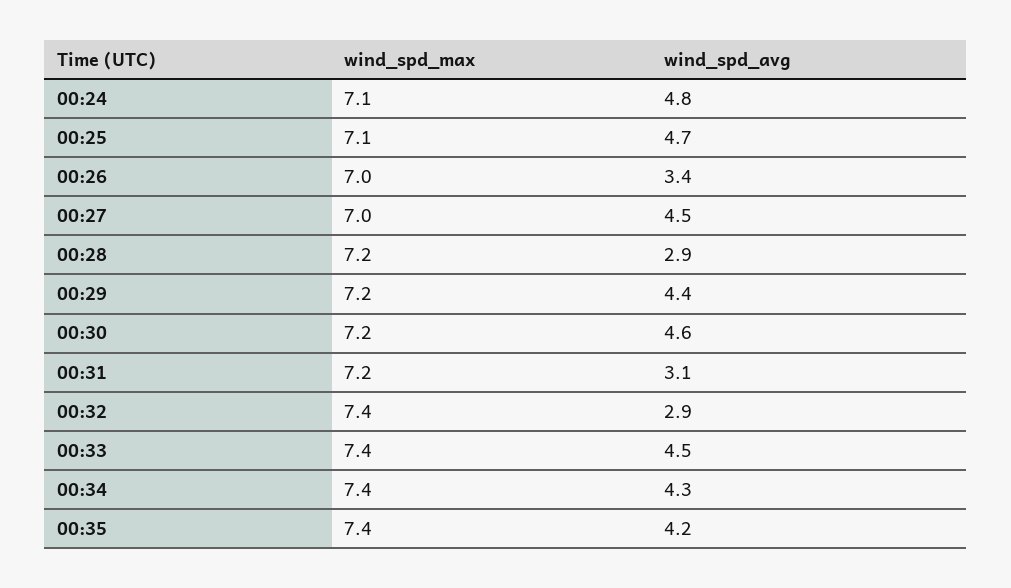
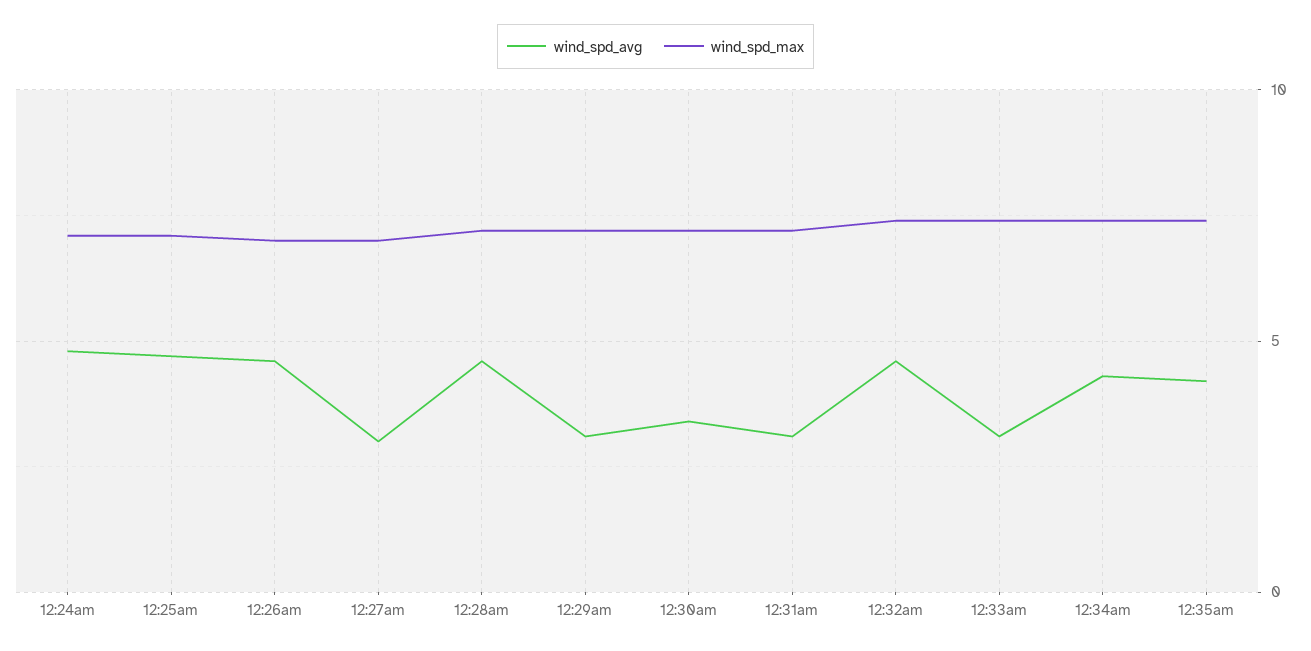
wind_spd_avg, 00:26: 3.4 -> 4.5
wind_spd_avg, 00:27: 4.5 -> 3
wind_spd_avg, 00:28: 2.9 -> 4.5
wind_spd_avg, 00:29: 4.4 -> 3
wind_spd_avg, 00:30: 4.6 -> 3.5
wind_spd_avg, 00:32: 2.9 -> 4.5
wind_spd_avg, 00:33: 4.5 -> 3

